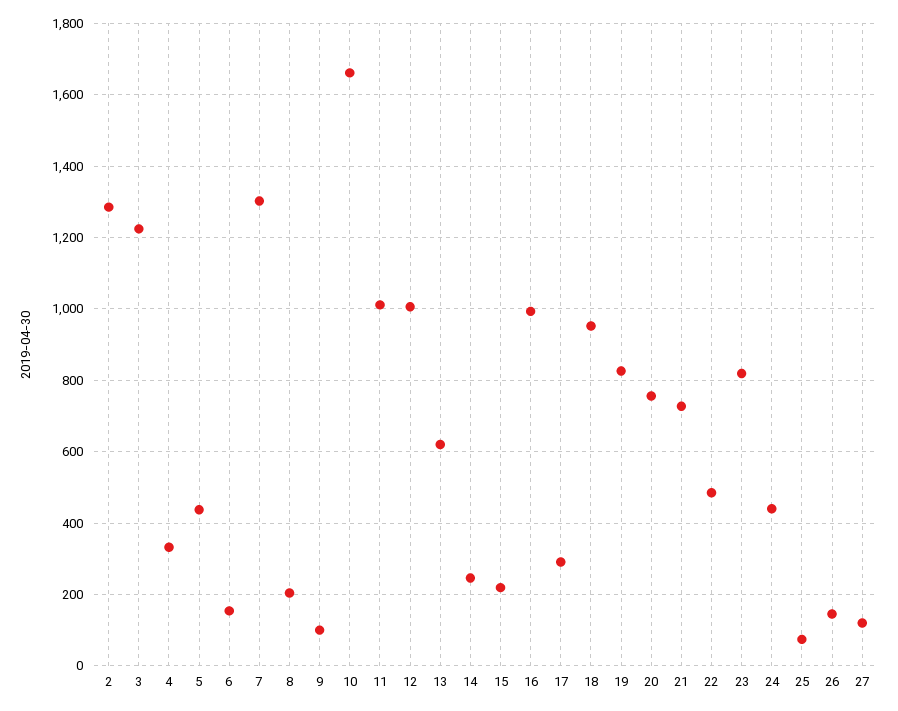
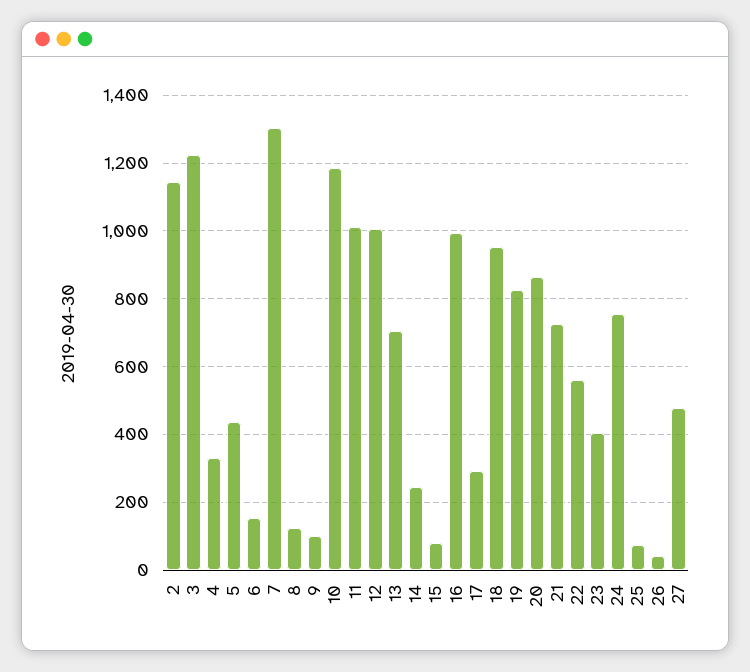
2: 1280 -> 1140
8: 200 -> 120
10: 1660 -> 1180
13: 620 -> 700
15: 220 -> 80
20: 760 -> 860
22: 480 -> 560
23: 820 -> 400
24: 440 -> 760
26: 140 -> 40
27: 120 -> 480

